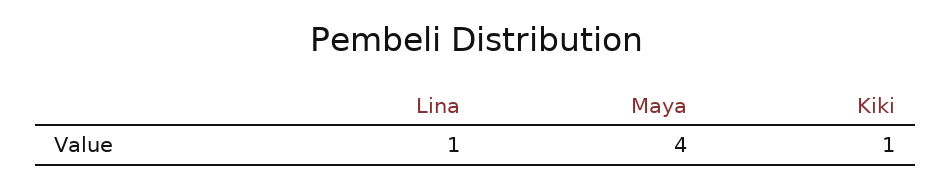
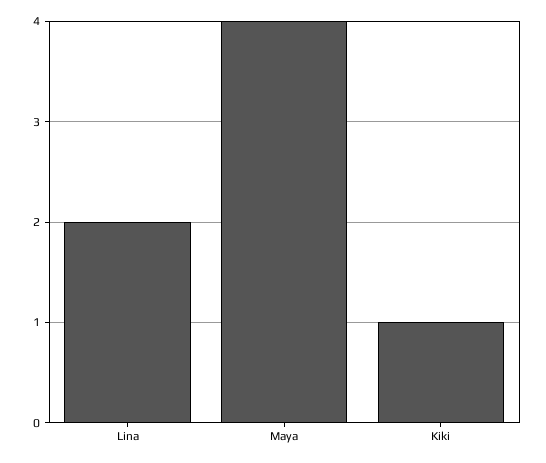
Lina: 1 -> 2

